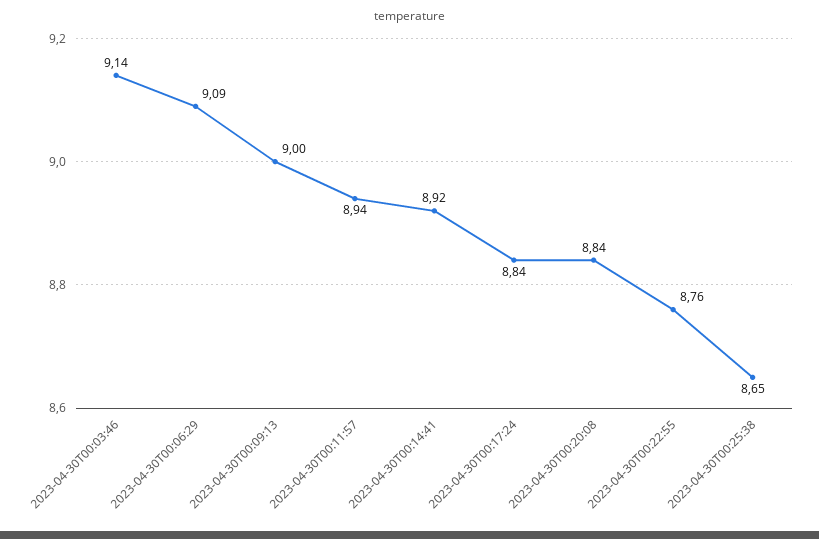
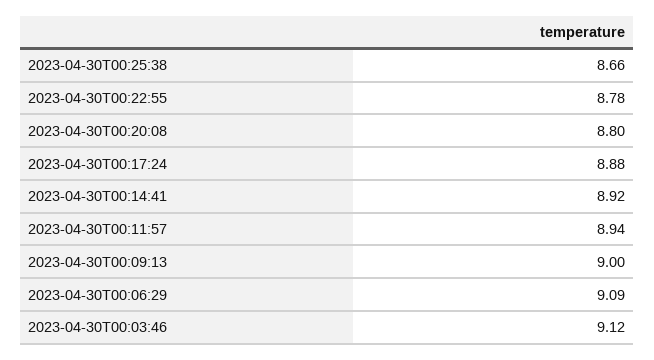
2023-04-30T00:03:46: 9.14 -> 9.12
2023-04-30T00:17:24: 8.84 -> 8.88
2023-04-30T00:20:08: 8.84 -> 8.8
2023-04-30T00:22:55: 8.76 -> 8.78
2023-04-30T00:25:38: 8.65 -> 8.66

